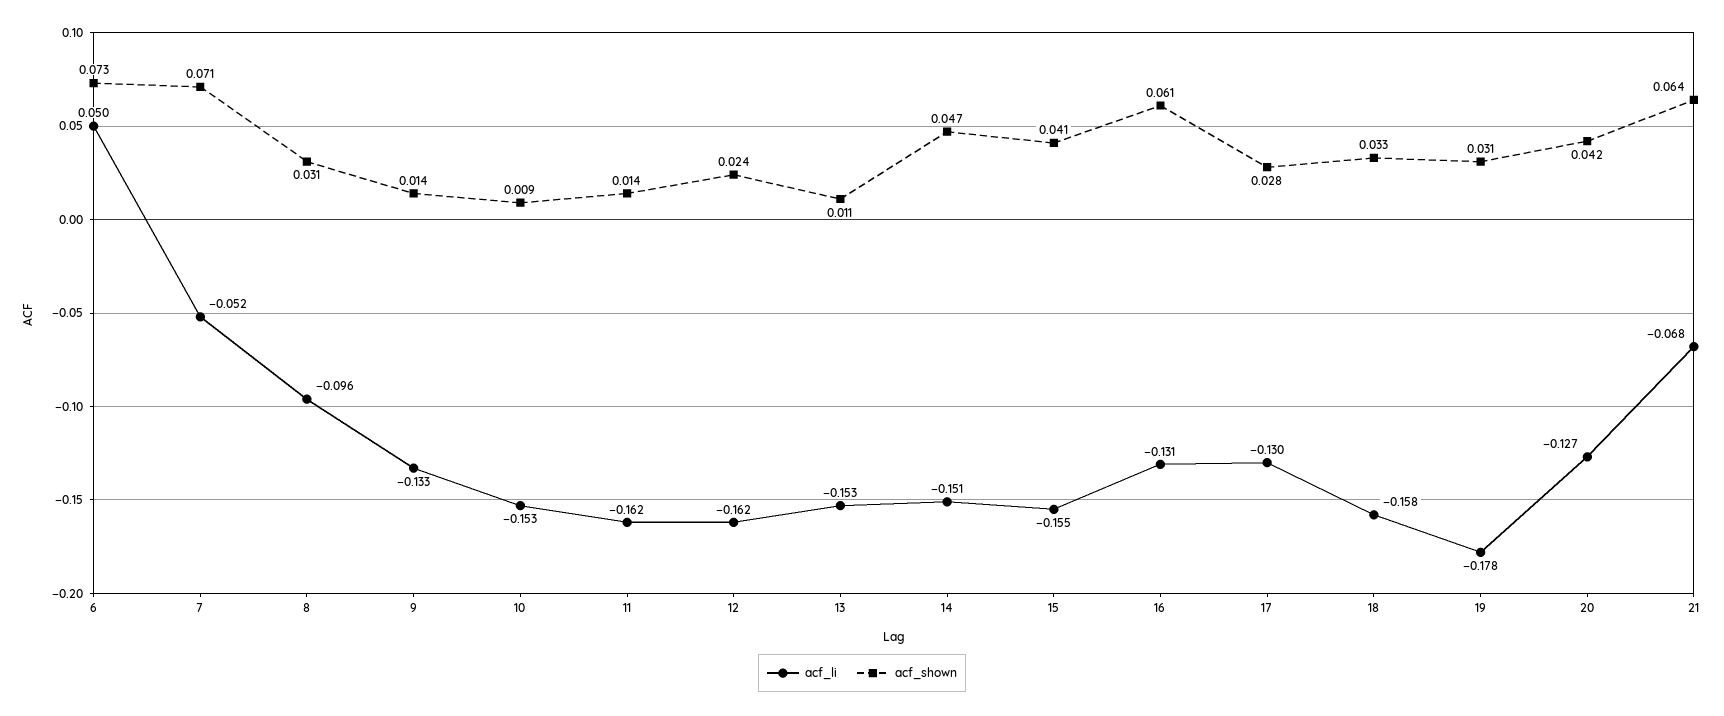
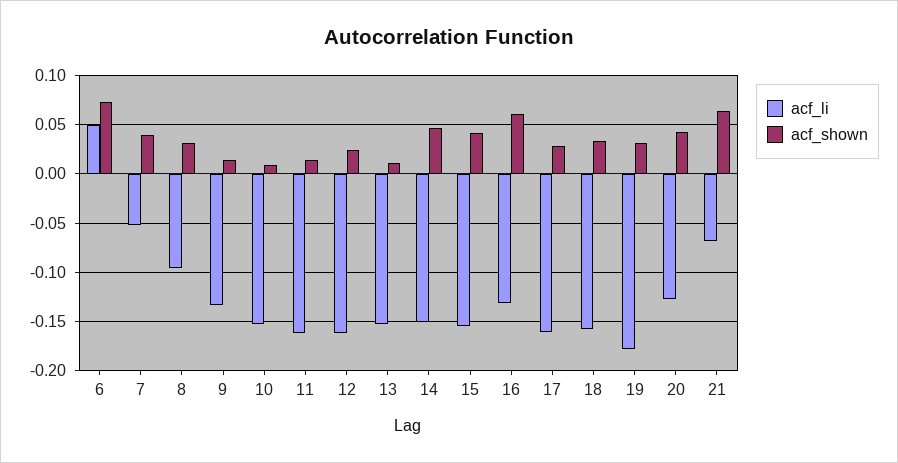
acf_shown, 7: 0.071 -> 0.04
acf_li, 17: -0.13 -> -0.16

